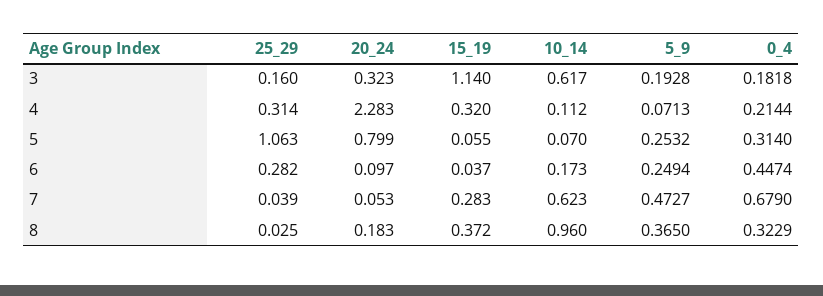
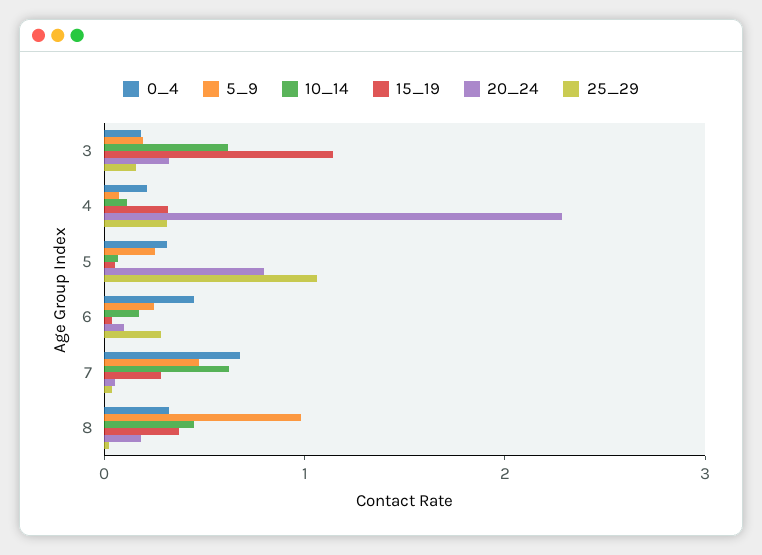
10_14, 8: 0.96 -> 0.4
5_9, 8: 0.365 -> 1

